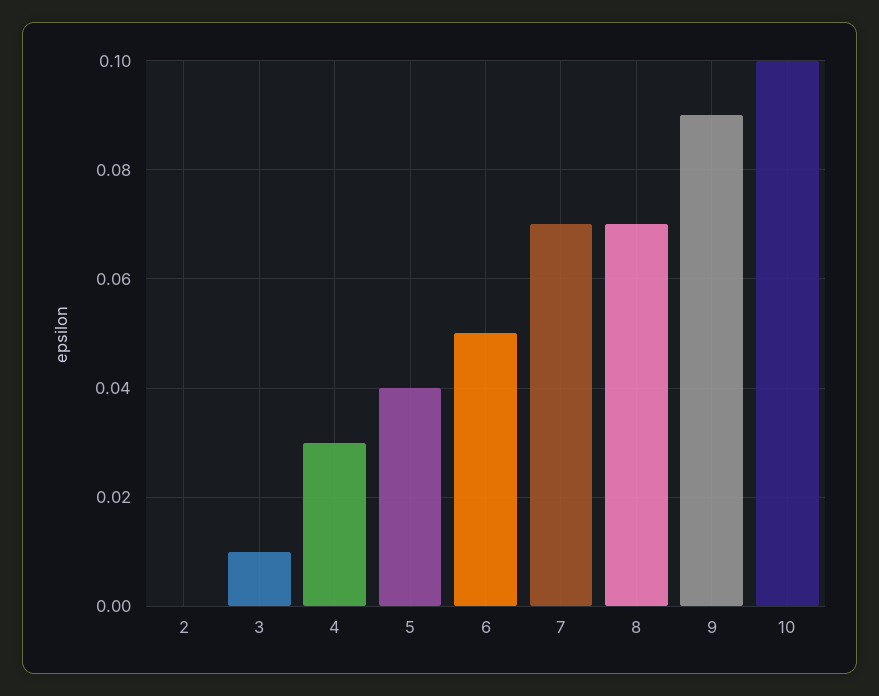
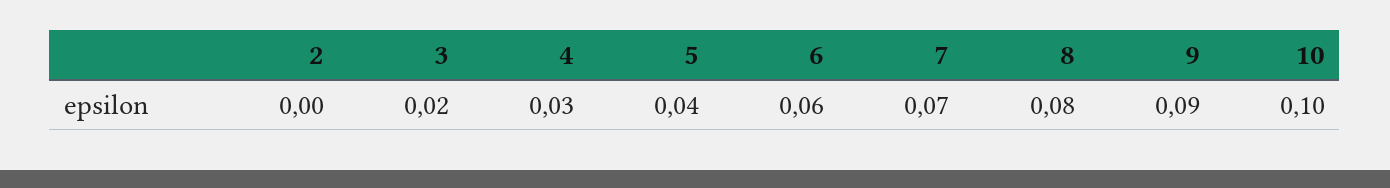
3: 0.01 -> 0.02
6: 0.05 -> 0.06
8: 0.07 -> 0.08

